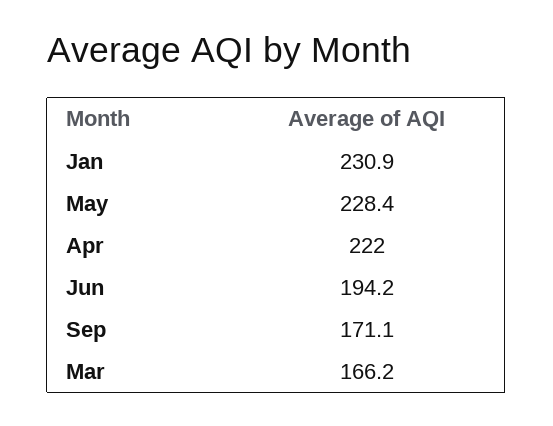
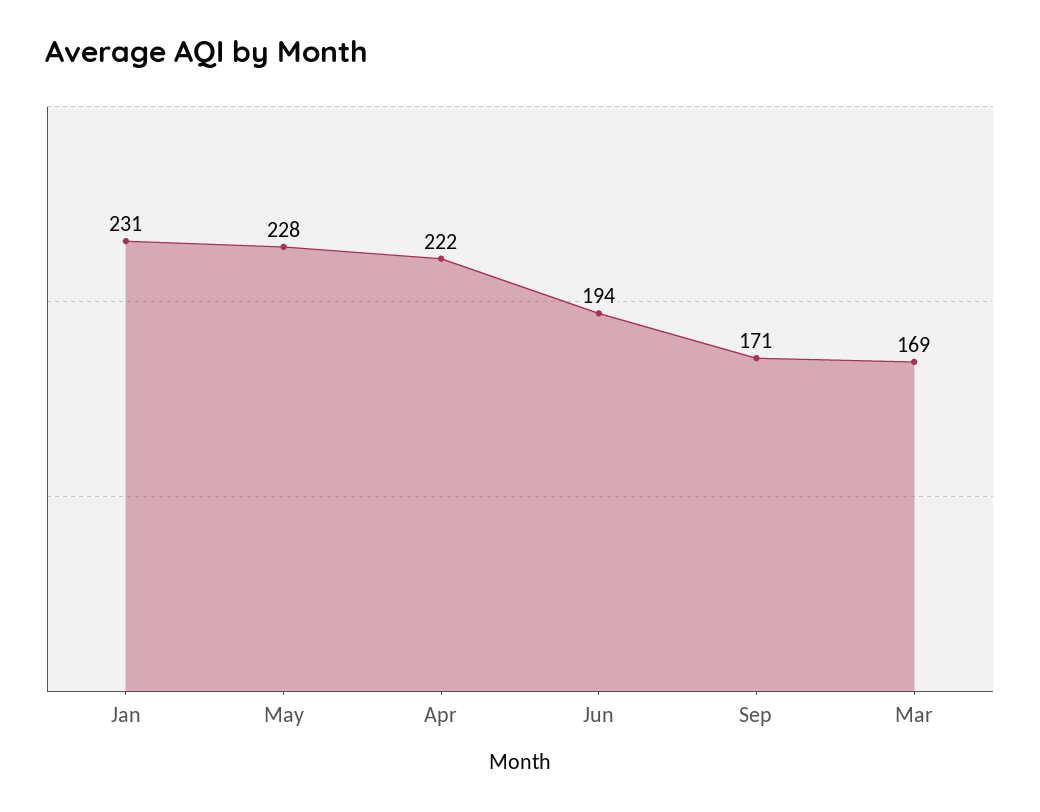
Mar: 166.2 -> 169

